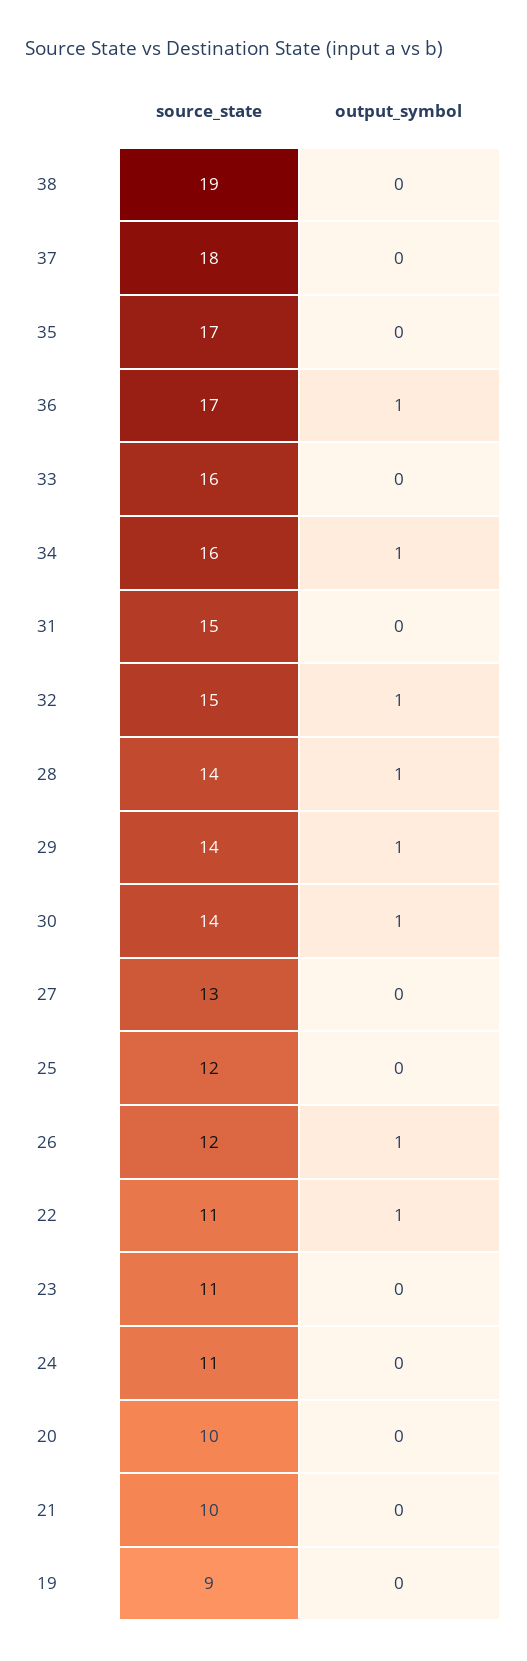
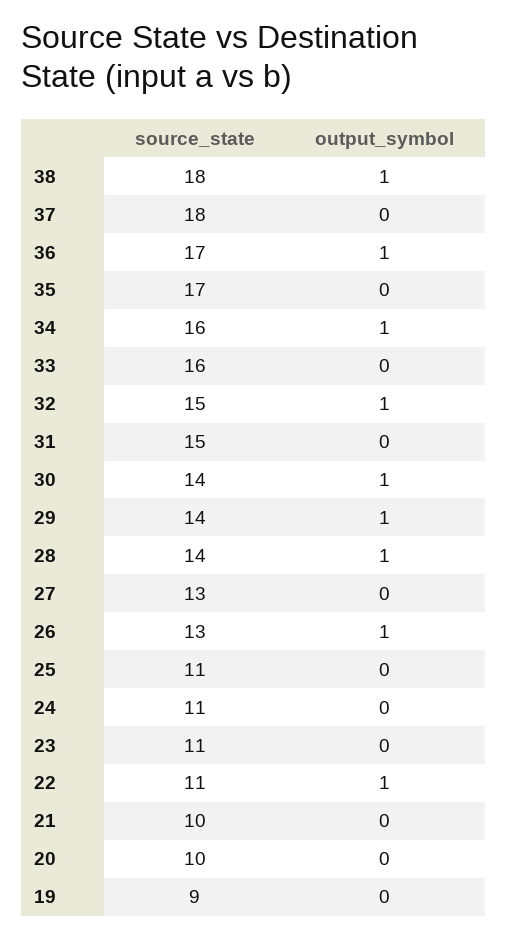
source_state, 38: 19 -> 18
output_symbol, 38: 0 -> 1
source_state, 25: 12 -> 11
source_state, 26: 12 -> 13

